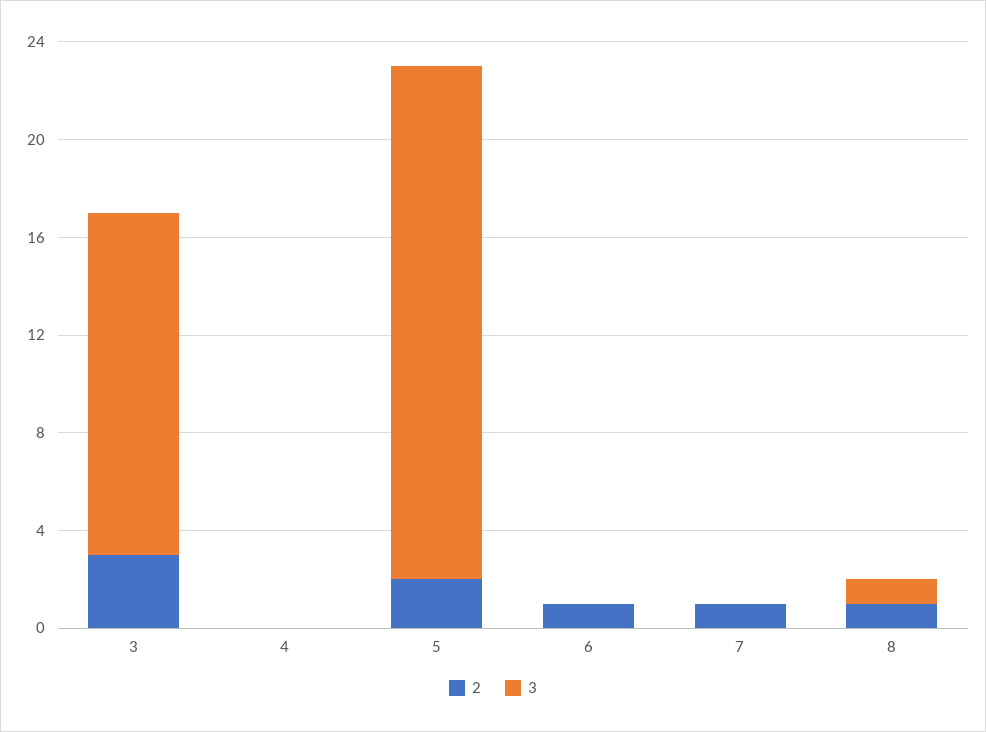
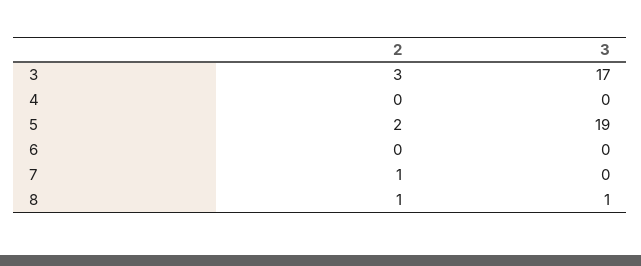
3, 3: 14 -> 17
3, 5: 21 -> 19
2, 6: 1 -> 0

